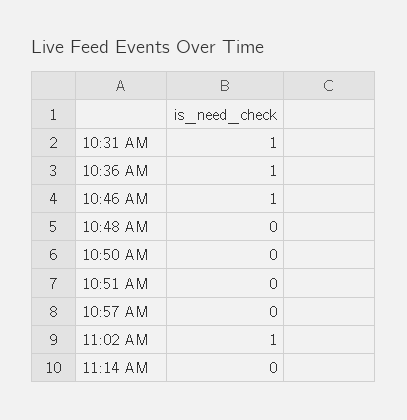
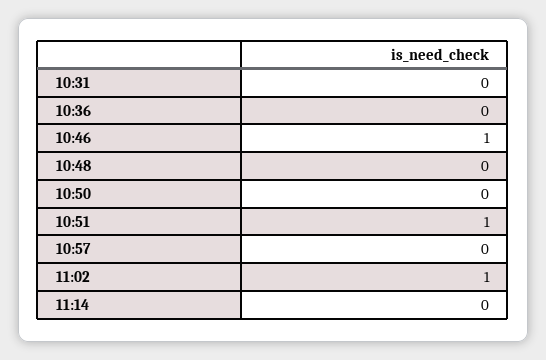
10:31 AM: 1 -> 0
10:36 AM: 1 -> 0
10:51 AM: 0 -> 1

